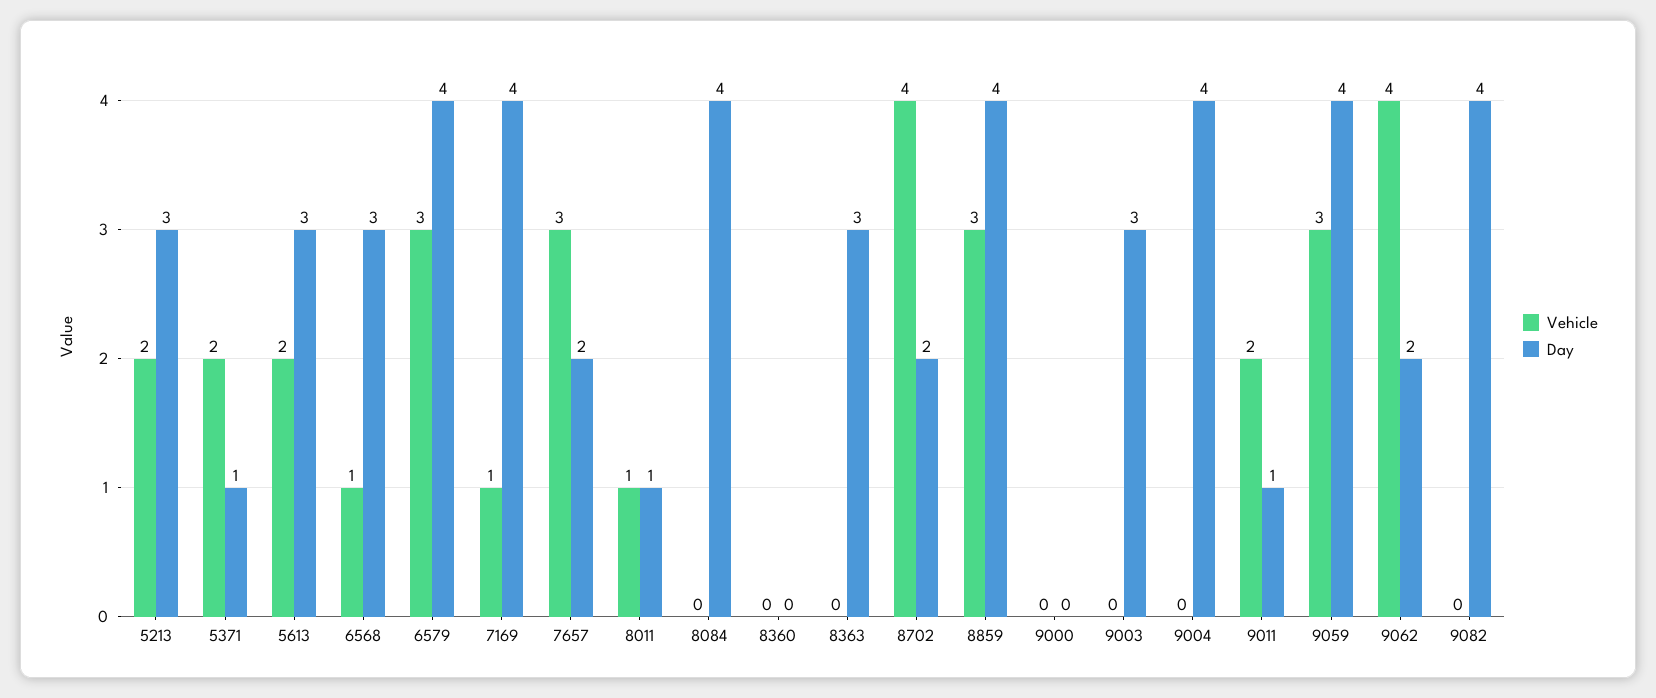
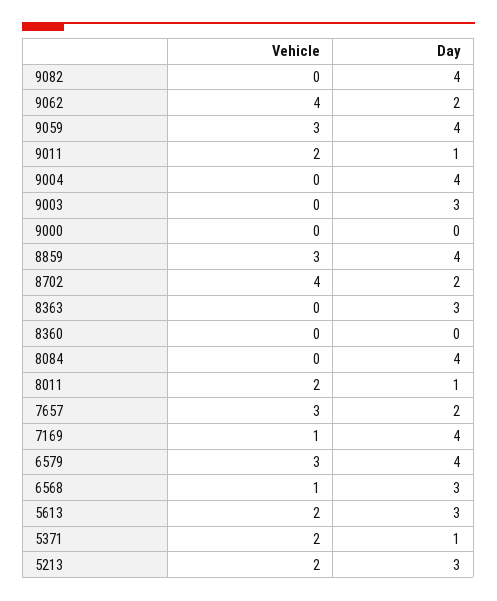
Vehicle, 8011: 1 -> 2

